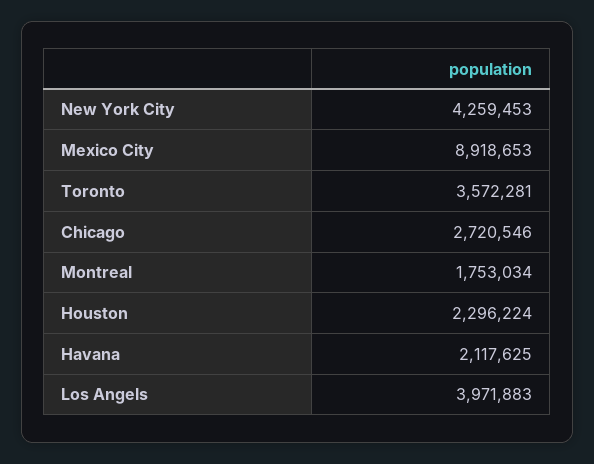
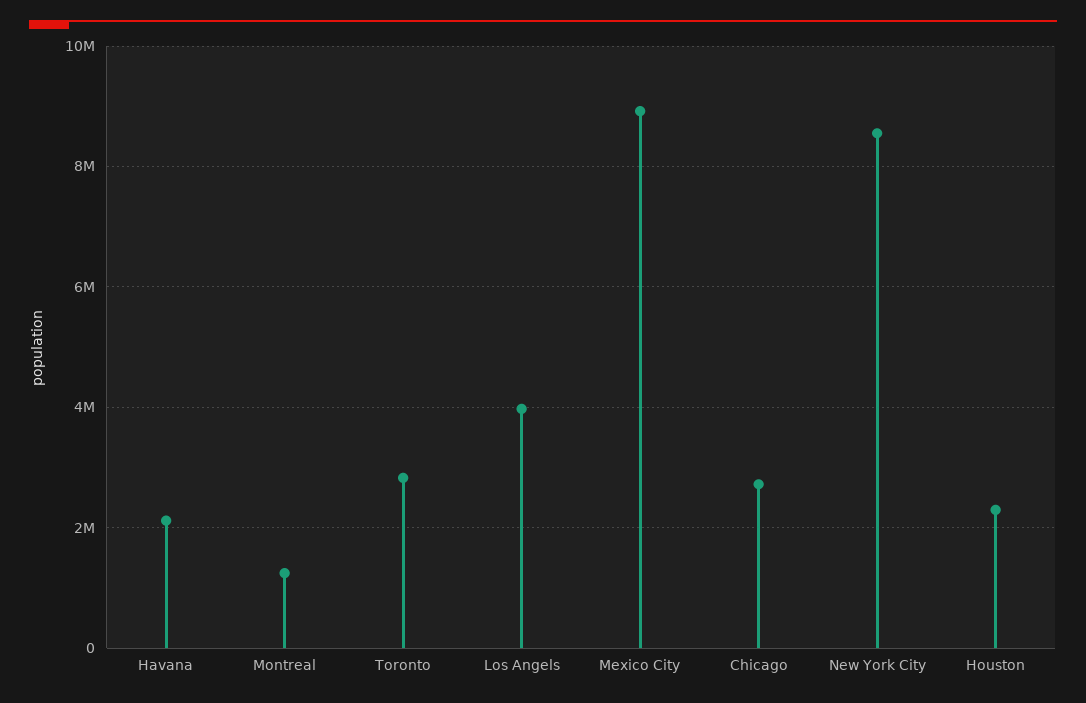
New York City: 4259453 -> 8600000
Toronto: 3572281 -> 2800000
Montreal: 1753034 -> 1200000

